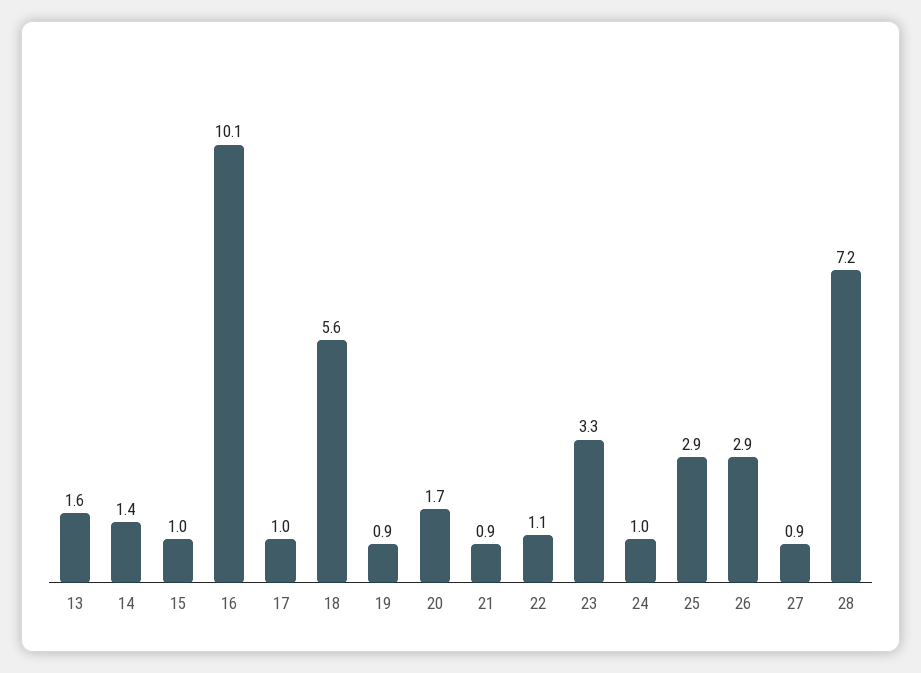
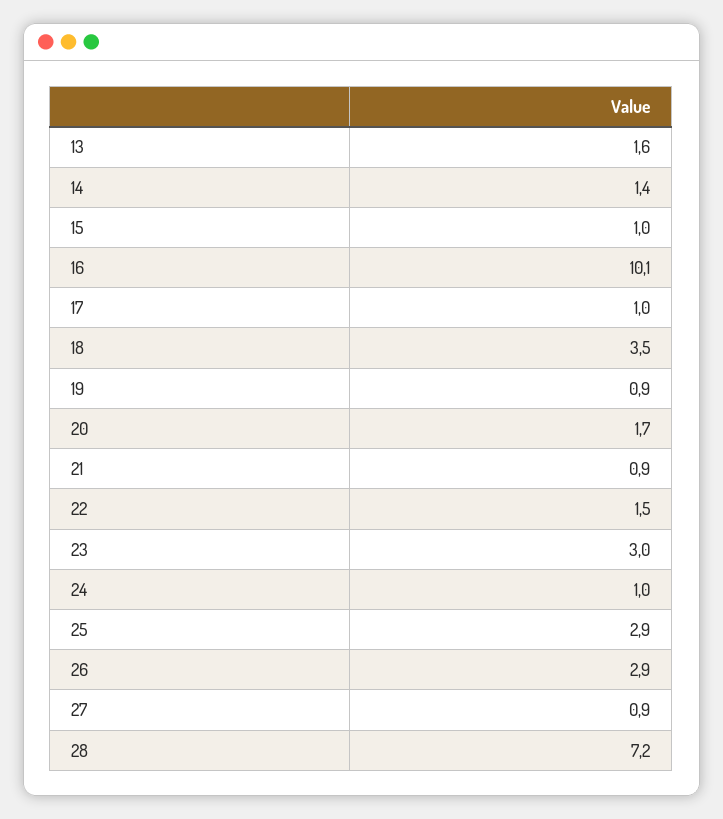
18: 5.6 -> 3.5
22: 1.1 -> 1.5
23: 3.3 -> 3

